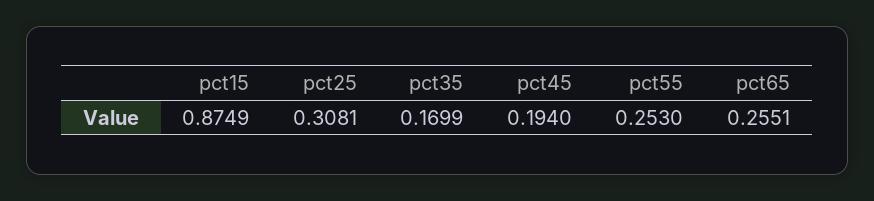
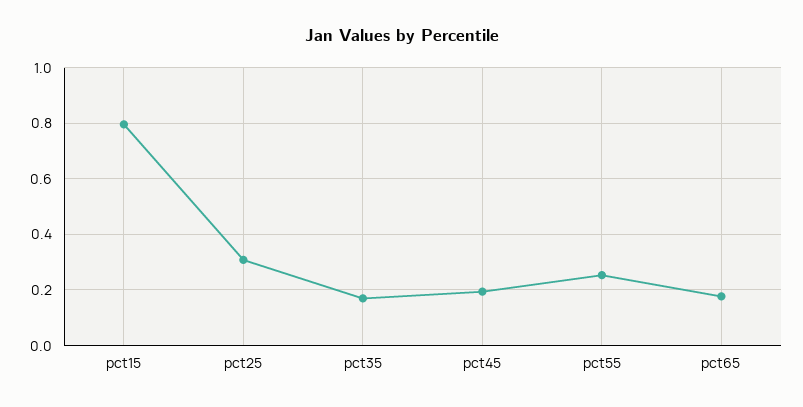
pct15: 0.8749 -> 0.8
pct65: 0.2551 -> 0.175

